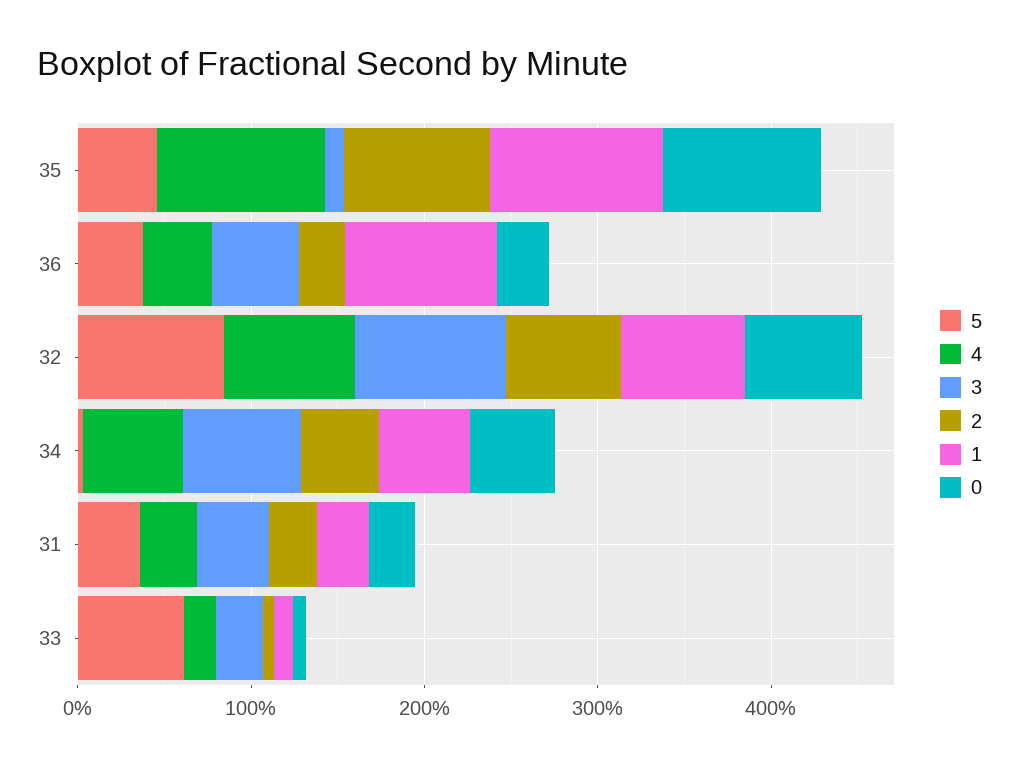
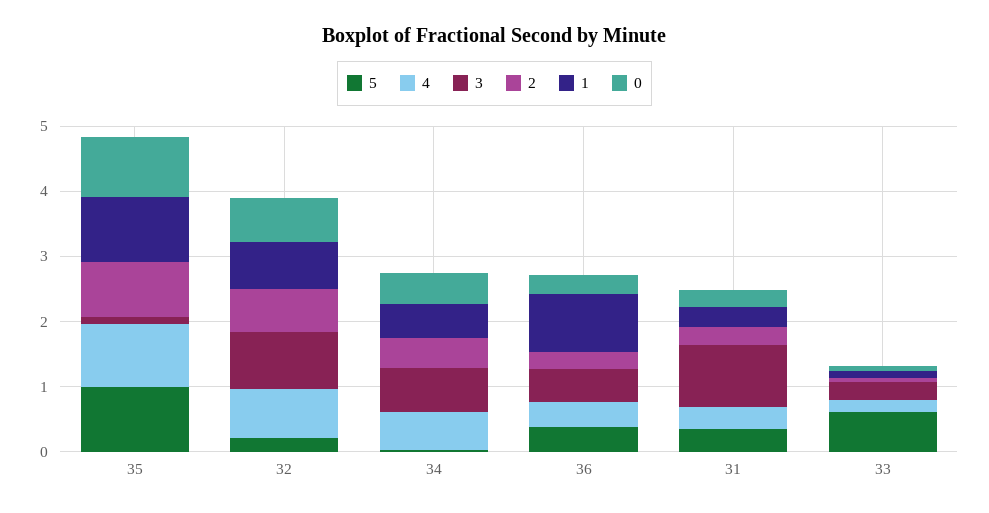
5, 35: 0.4 -> 1
5, 32: 0.8 -> 0.2
3, 31: 0.4 -> 1

